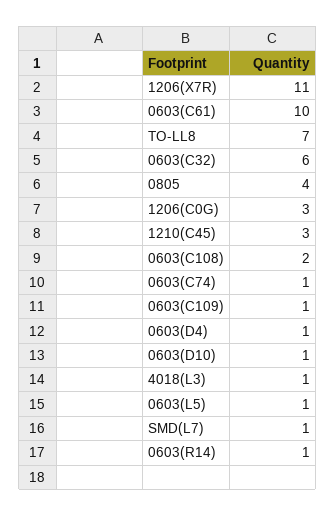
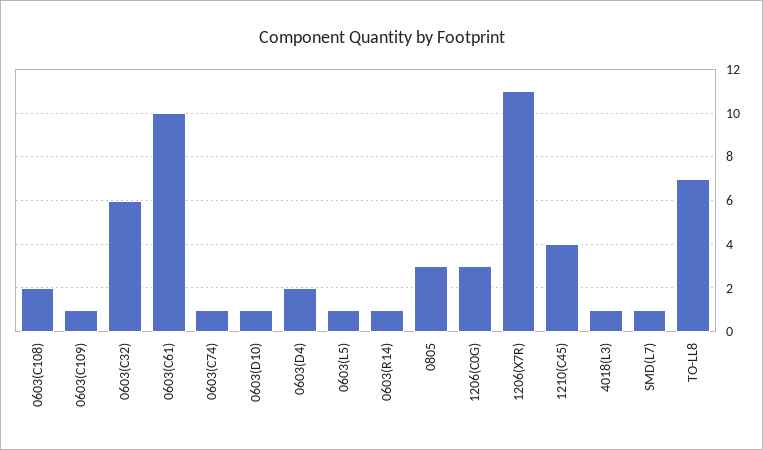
0805: 4 -> 3
1210(C45): 3 -> 4
0603(D4): 1 -> 2

